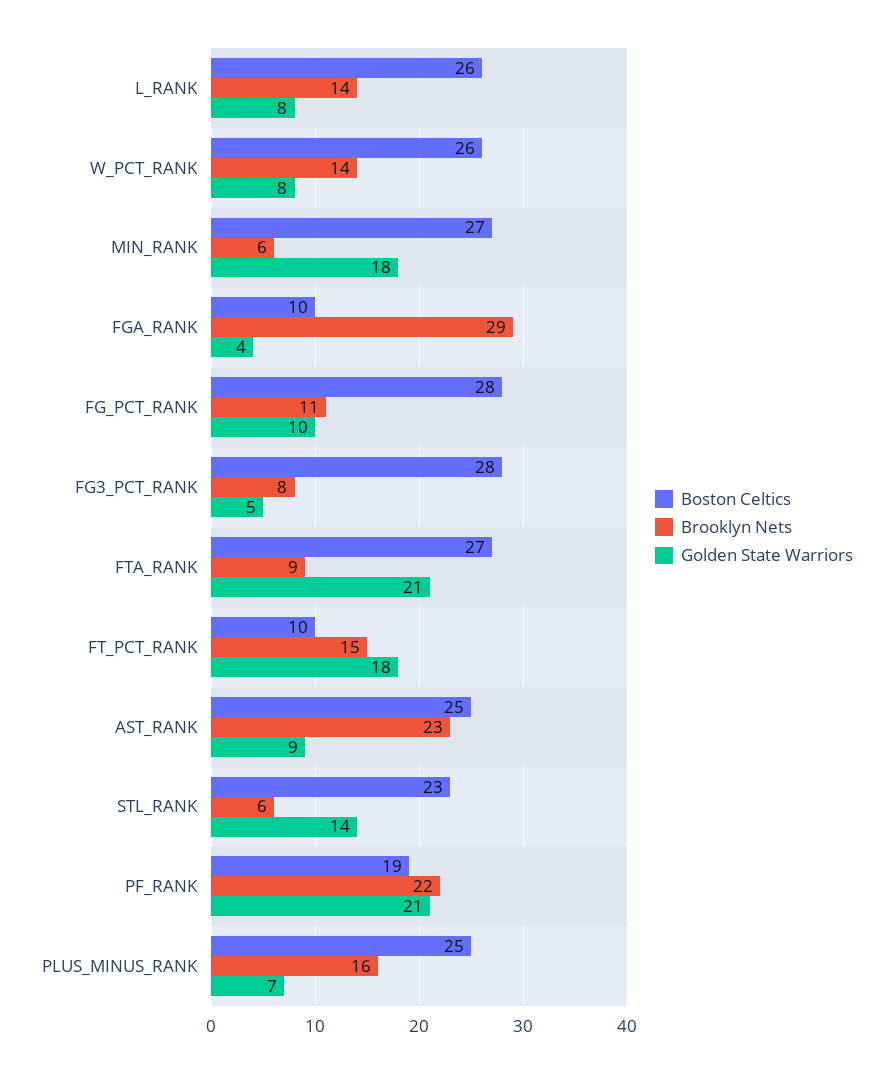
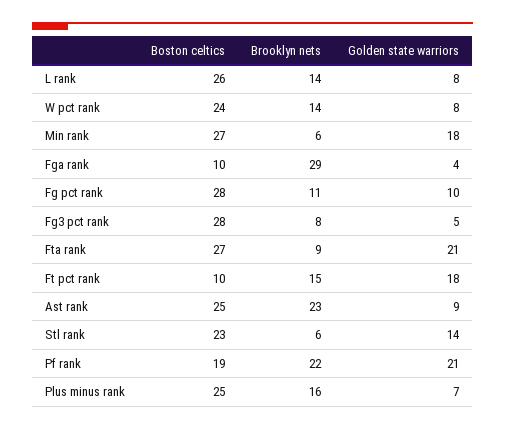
Boston Celtics, W_PCT_RANK: 26 -> 24

